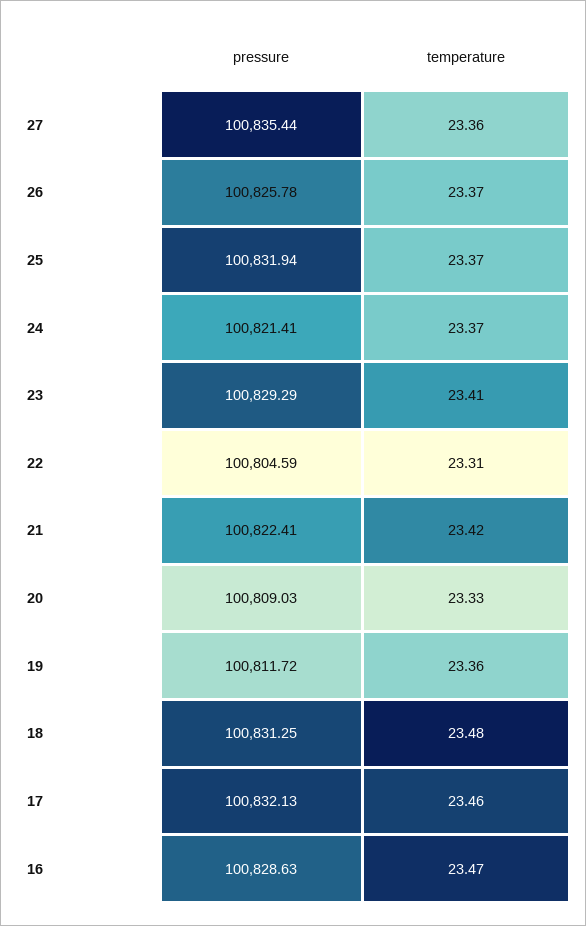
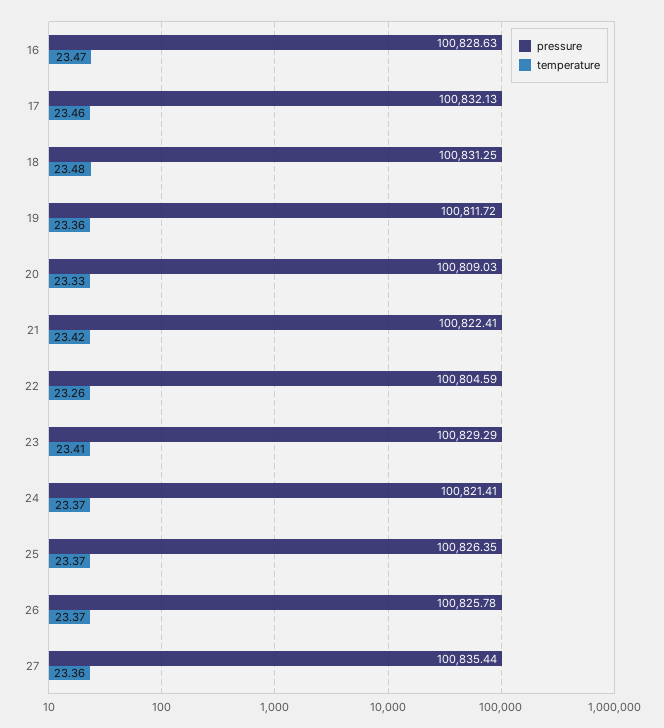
pressure, 25: 100831.94 -> 100826.35
temperature, 22: 23.31 -> 23.26

